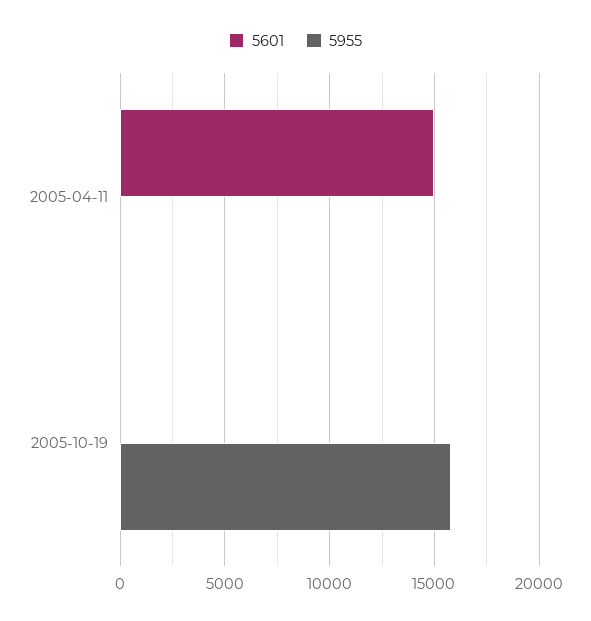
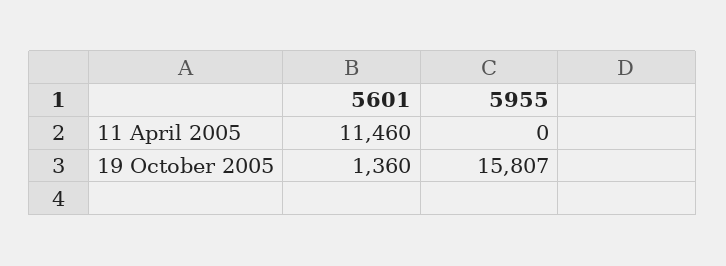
5601, 2005-04-11: 15000 -> 11460
5601, 2005-10-19: 0 -> 1360

